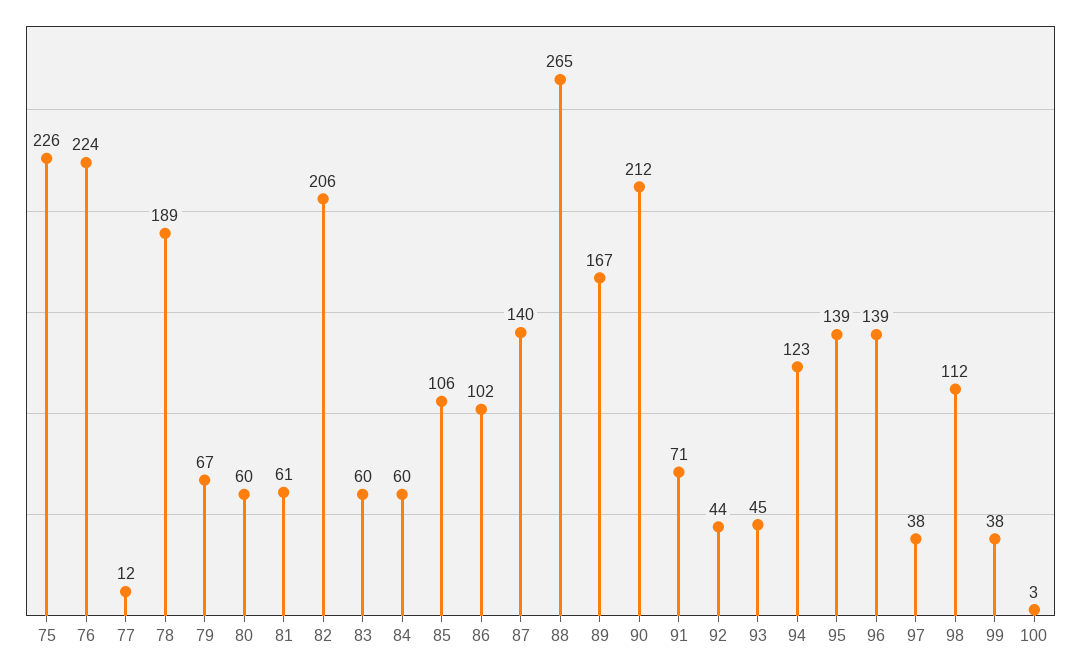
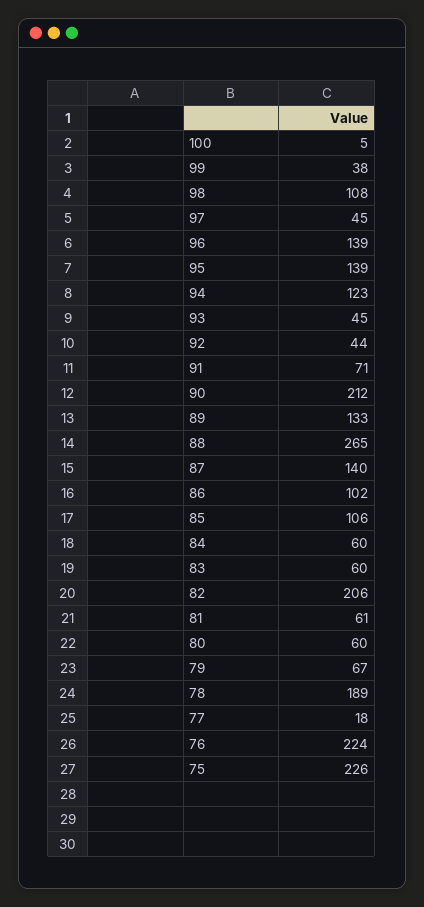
77: 12 -> 18
89: 167 -> 133
97: 38 -> 45
98: 112 -> 108
100: 3 -> 5

